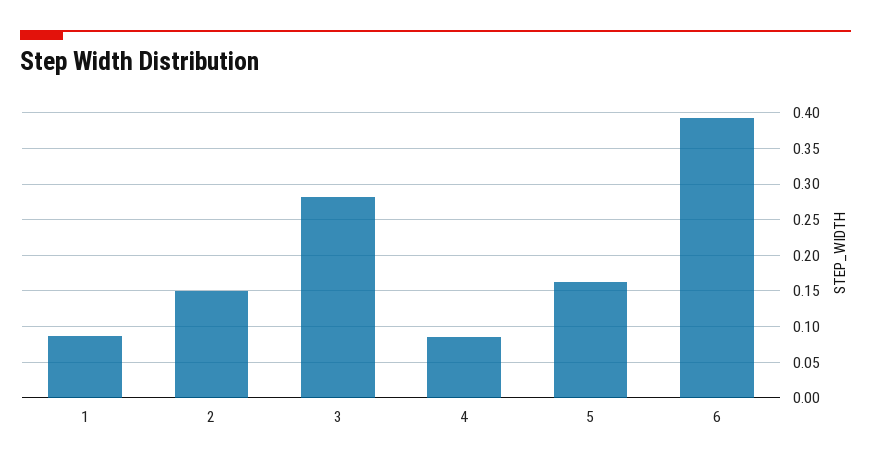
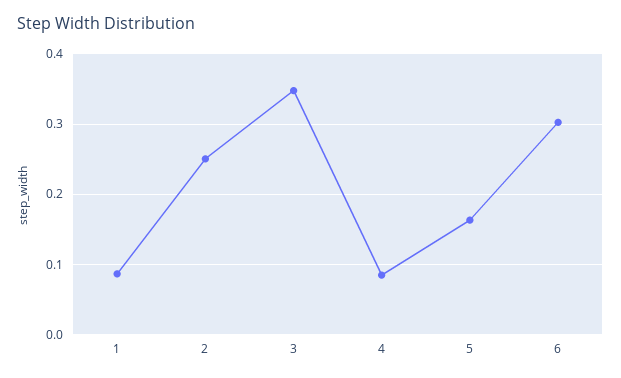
2: 0.15 -> 0.25
3: 0.28 -> 0.35
6: 0.39 -> 0.3

